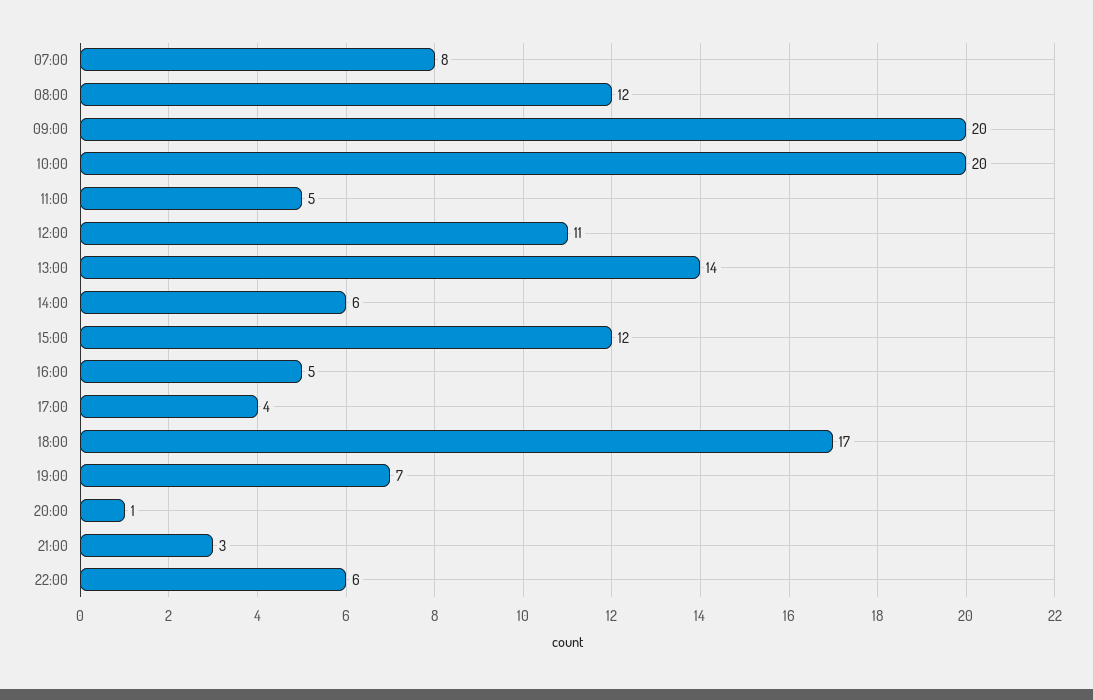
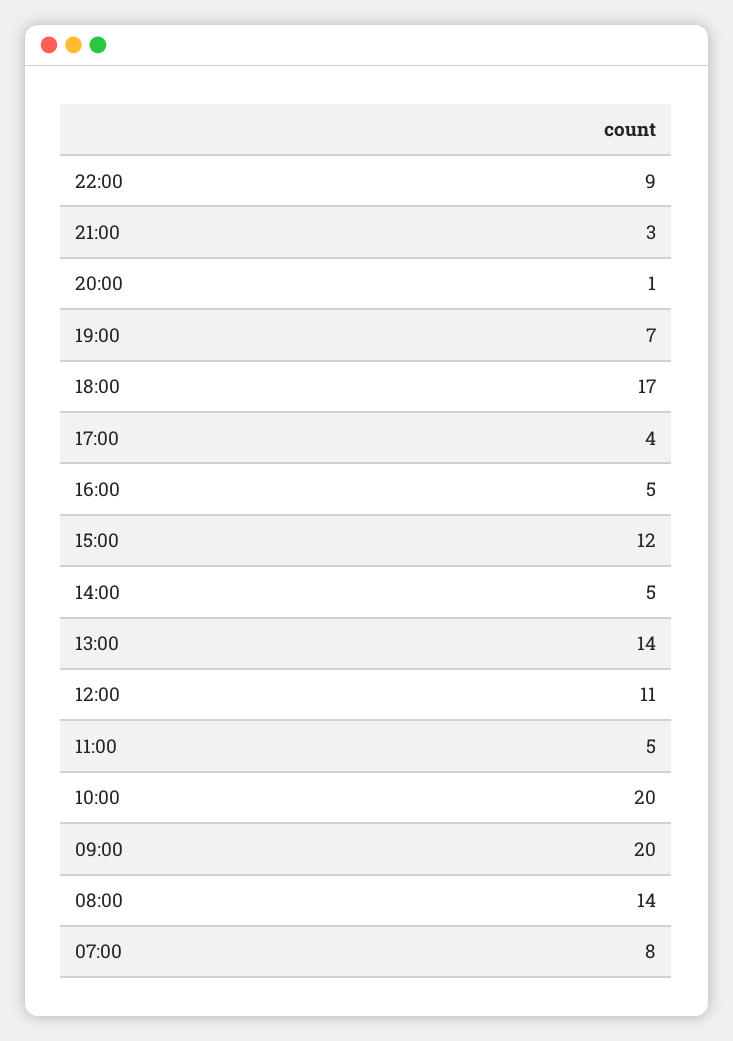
08:00: 12 -> 14
14:00: 6 -> 5
22:00: 6 -> 9

